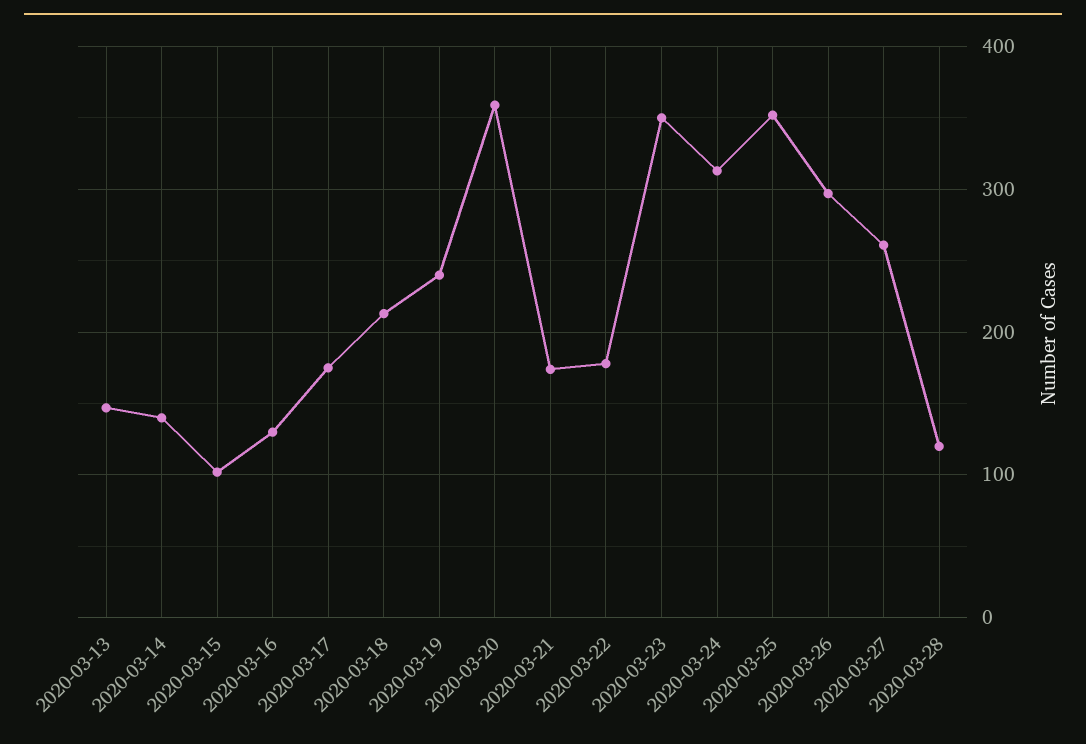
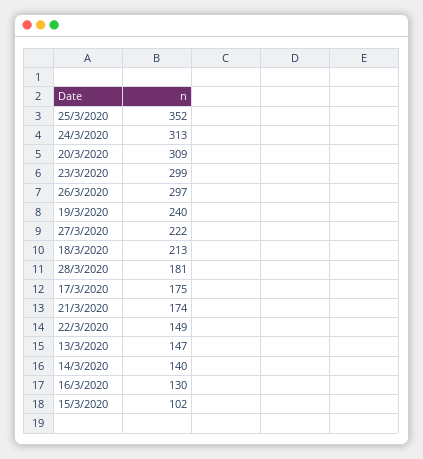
2020-03-20: 360 -> 309
2020-03-22: 180 -> 149
2020-03-23: 350 -> 299
2020-03-27: 260 -> 222
2020-03-28: 120 -> 181

